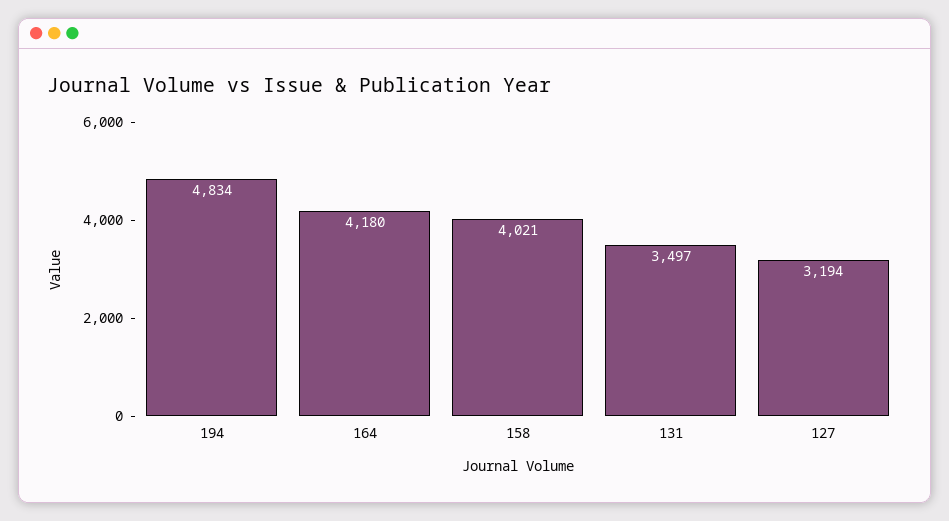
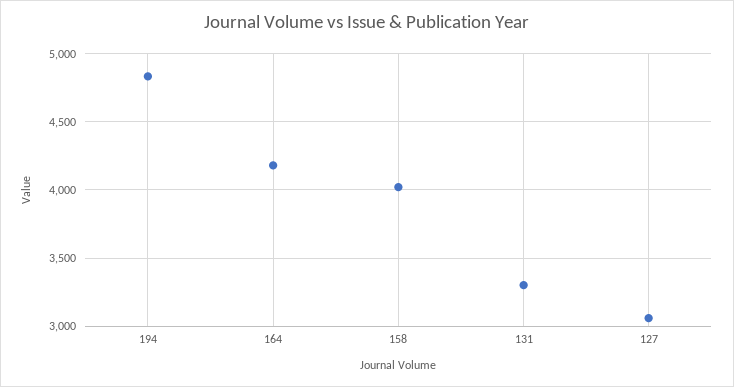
131: 3497 -> 3300
127: 3194 -> 3050

